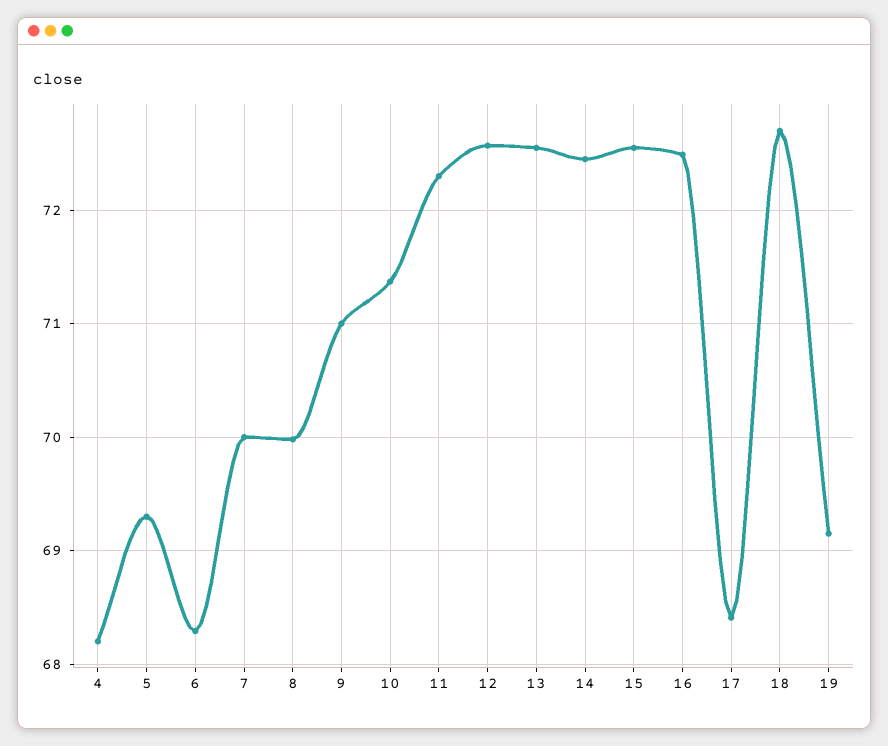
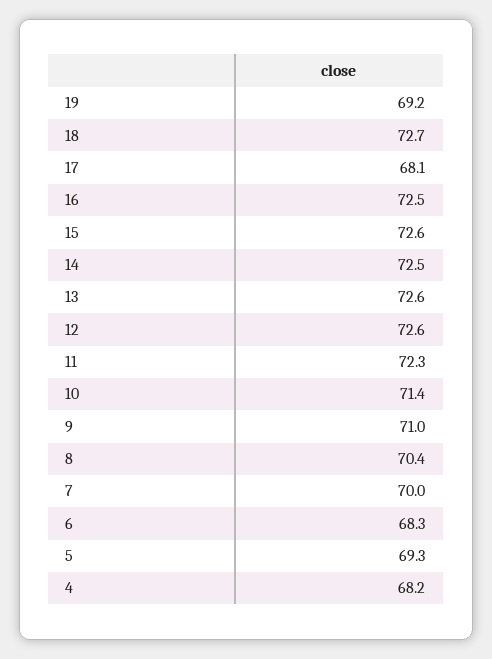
8: 70 -> 70.4
17: 68.4 -> 68.1

